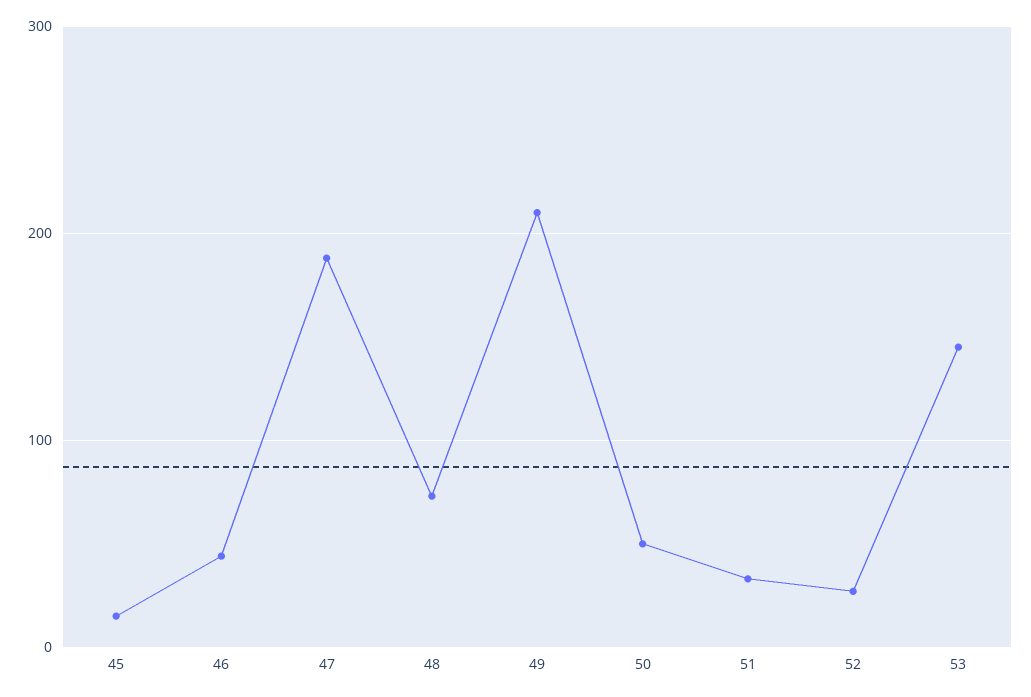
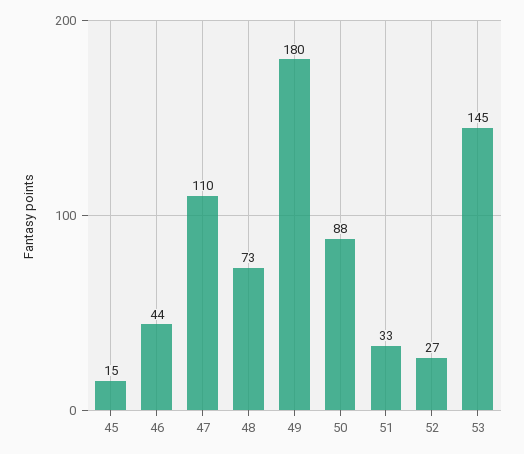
47: 190 -> 110
49: 210 -> 180
50: 50 -> 88

